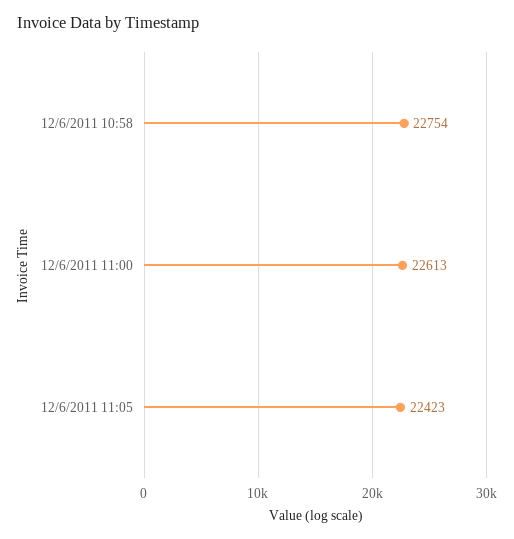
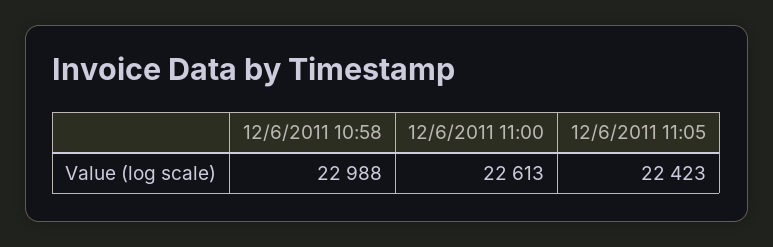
12/6/2011 10:58: 22754 -> 22988

